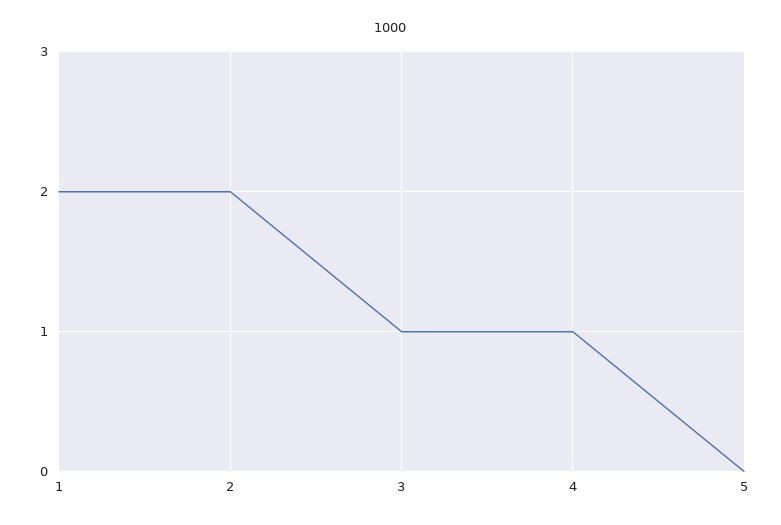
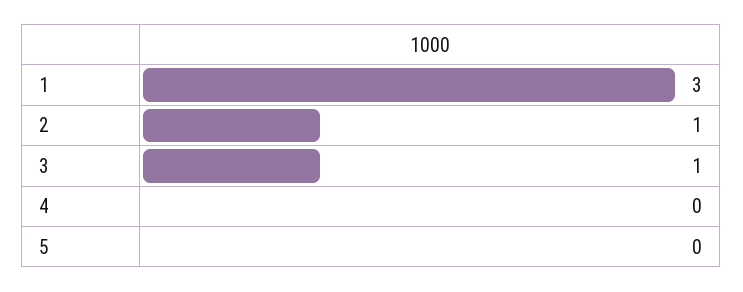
1: 2 -> 3
2: 2 -> 1
4: 1 -> 0

